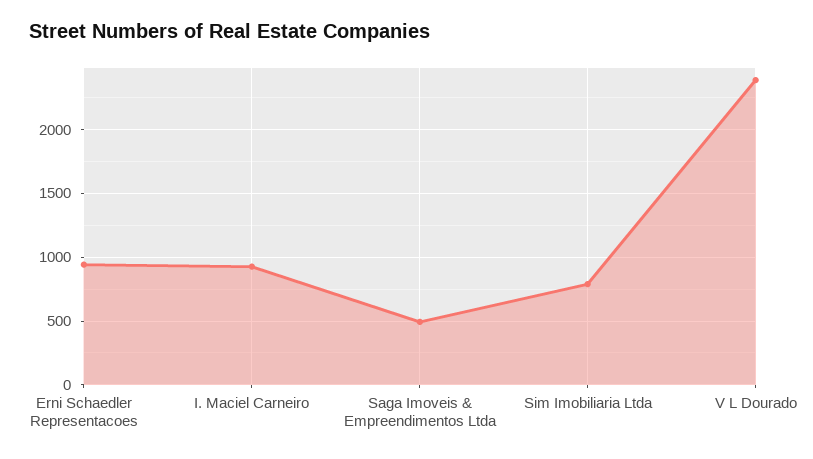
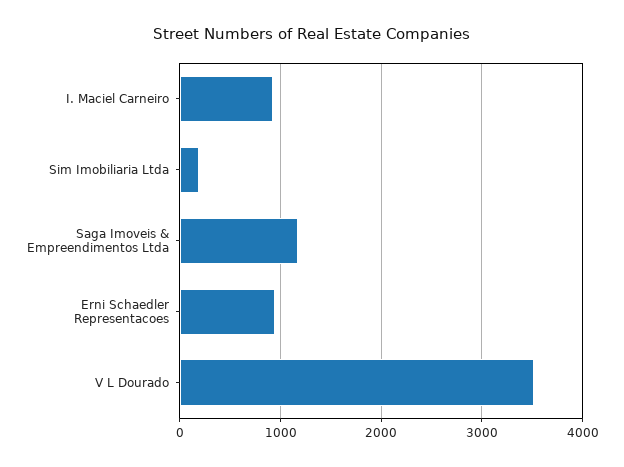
Saga Imoveis & Empreendimentos Ltda: 500 -> 1200
Sim Imobiliaria Ltda: 800 -> 200
V L Dourado: 2400 -> 3500

